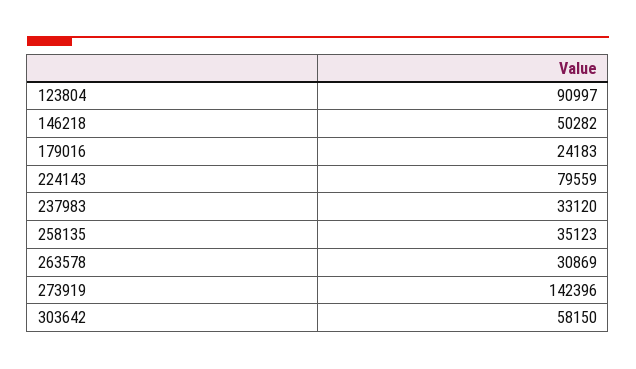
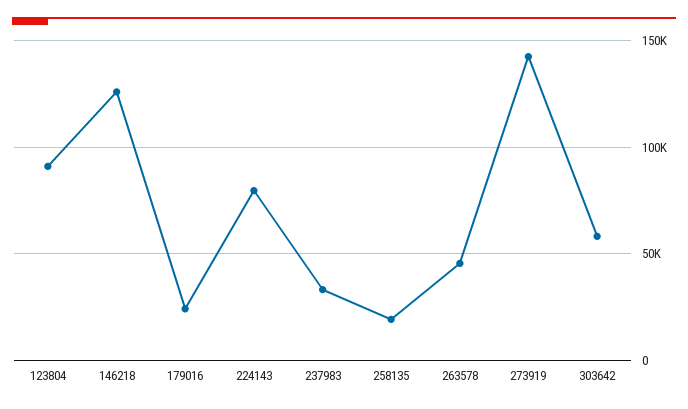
146218: 50282 -> 125000
258135: 35123 -> 20000
263578: 30869 -> 45000

